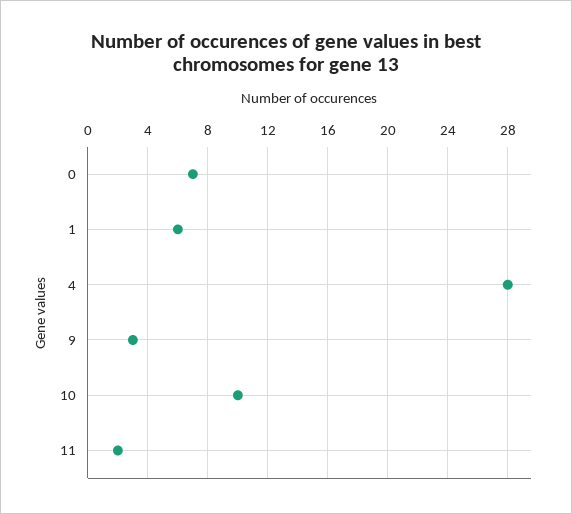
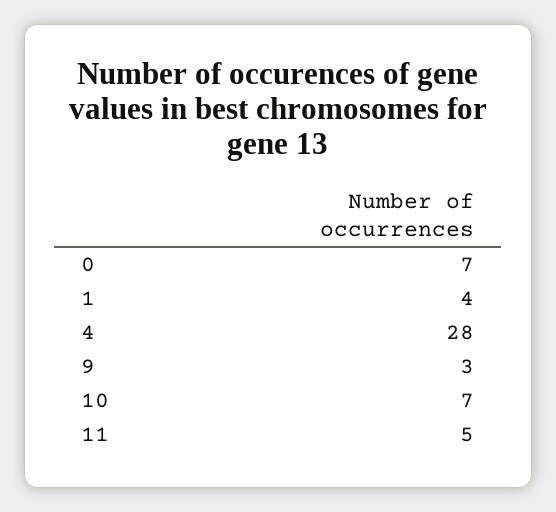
1: 6 -> 4
10: 10 -> 7
11: 2 -> 5

